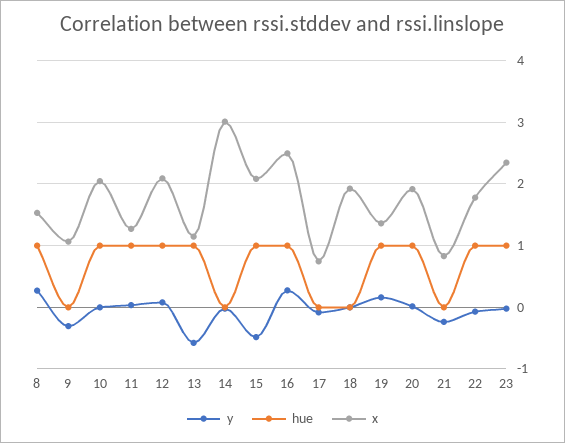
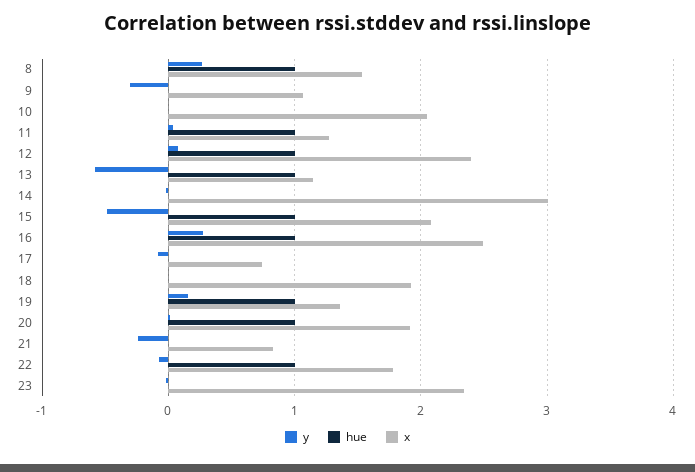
hue, 10: 1 -> 0
x, 12: 2.1 -> 2.4
hue, 23: 1 -> 0

